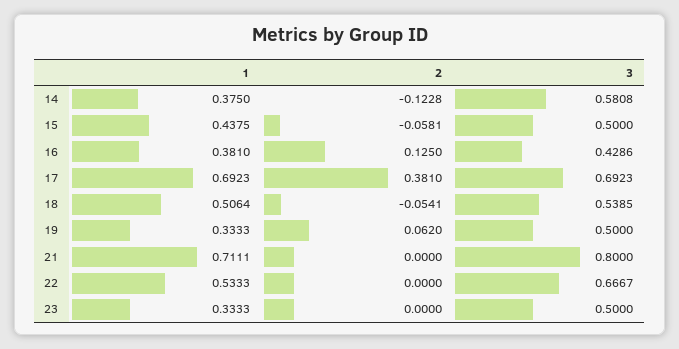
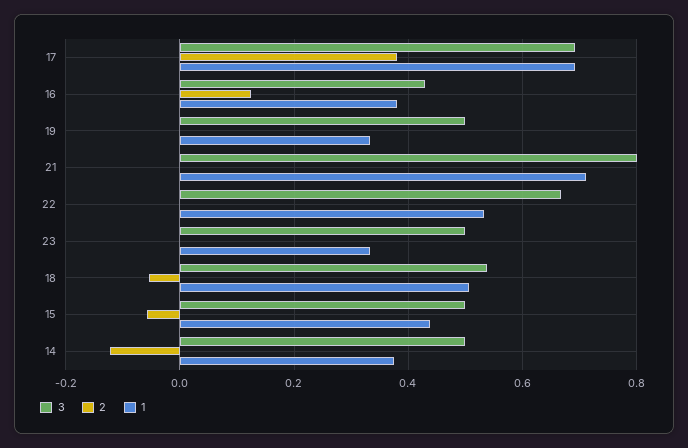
3, 14: 0.5808 -> 0.5
2, 19: 0.062 -> 0

